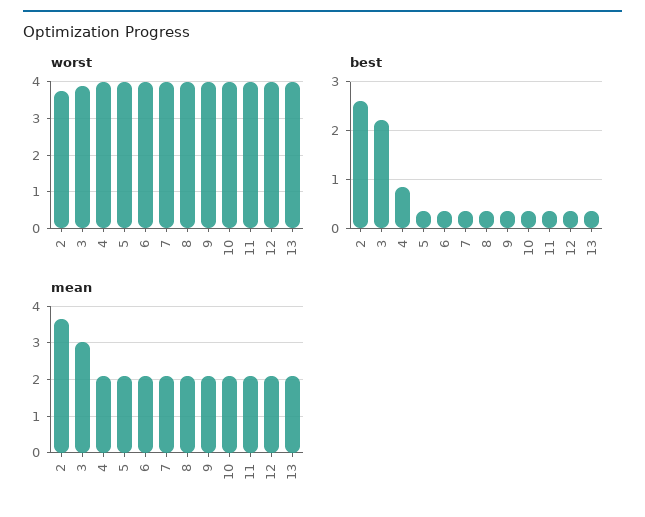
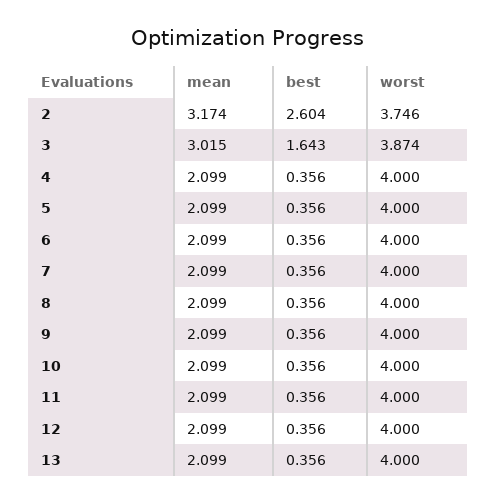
best, 3: 2.2 -> 1.643
best, 4: 0.8 -> 0.356
mean, 2: 3.6 -> 3.174

